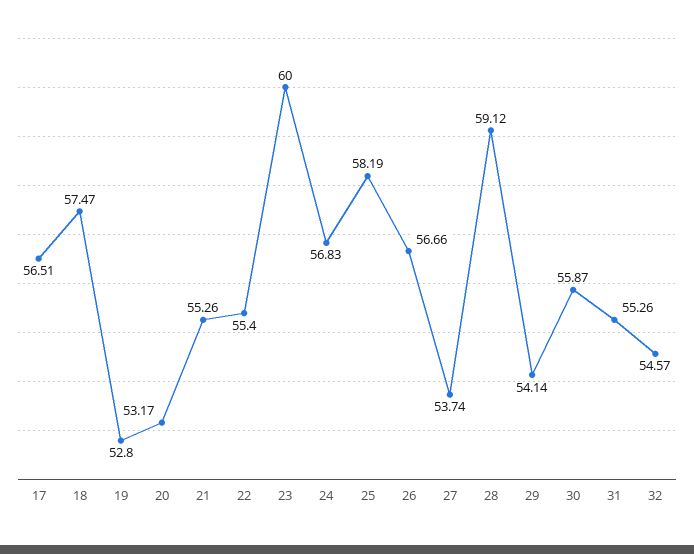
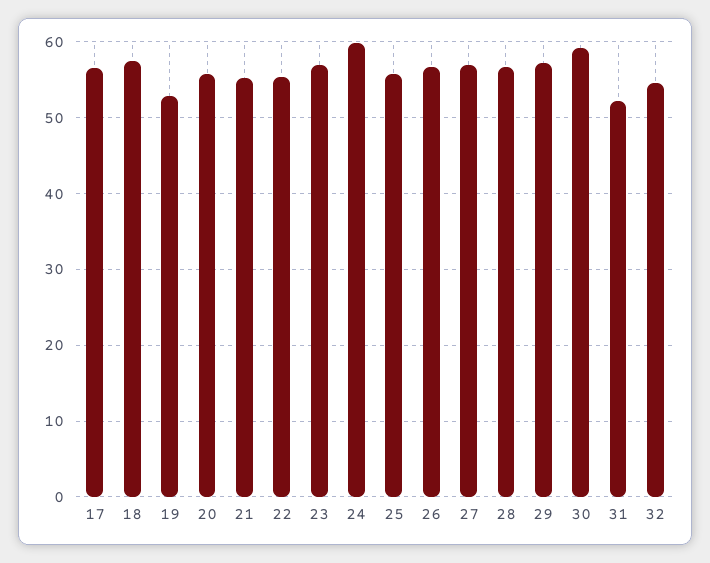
20: 53.17 -> 56
23: 60 -> 57
24: 56.83 -> 60
25: 58.19 -> 56
27: 53.74 -> 57
28: 59.12 -> 57
29: 54.14 -> 57
30: 55.87 -> 59
31: 55.26 -> 52

